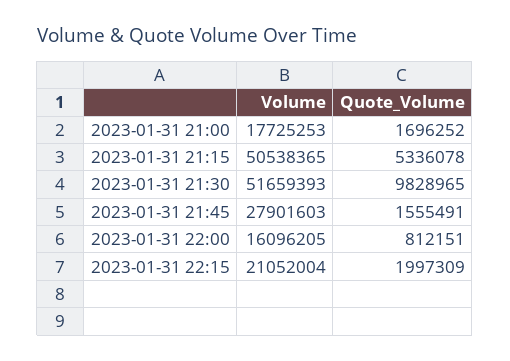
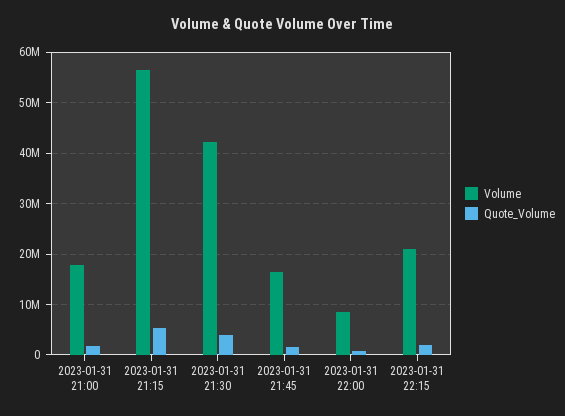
Volume, 2023-01-31 21:15: 50538365 -> 56000000
Volume, 2023-01-31 21:30: 51659393 -> 42000000
Quote_Volume, 2023-01-31 21:30: 9828965 -> 4000000
Volume, 2023-01-31 21:45: 27901603 -> 16000000
Volume, 2023-01-31 22:00: 16096205 -> 8000000

